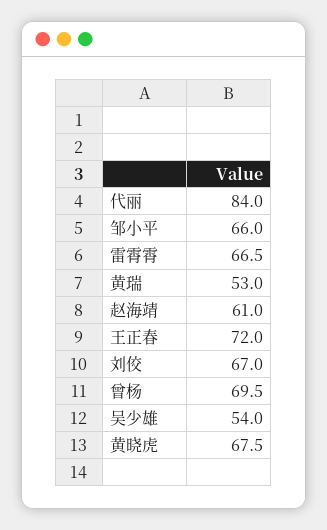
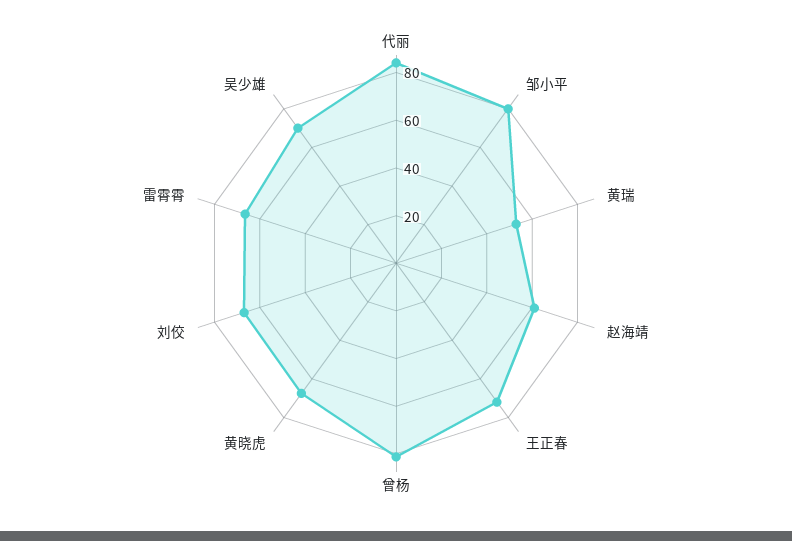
邹小平: 66 -> 80
曾杨: 69.5 -> 80
吴少雄: 54 -> 70

